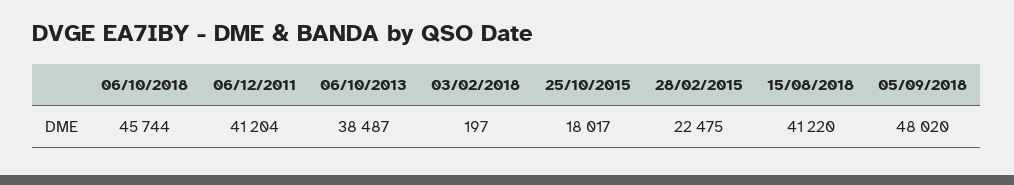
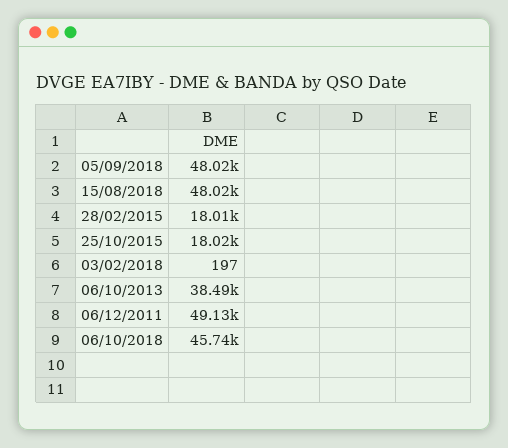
06/12/2011: 41204 -> 49130
28/02/2015: 22475 -> 18010
15/08/2018: 41220 -> 48020

